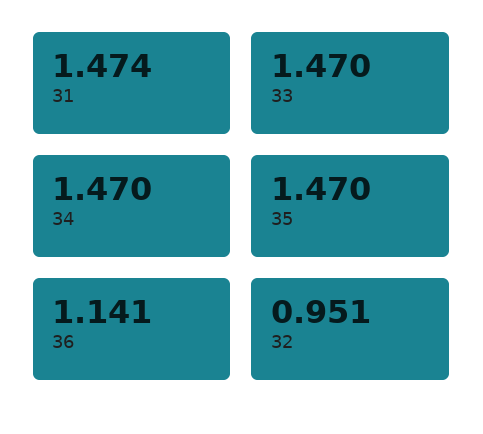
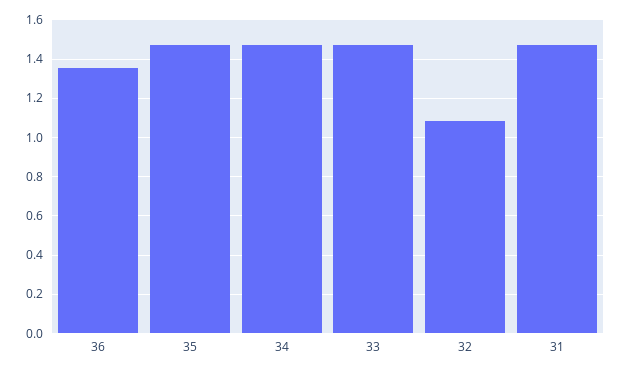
36: 1.141 -> 1.35
32: 0.951 -> 1.1

